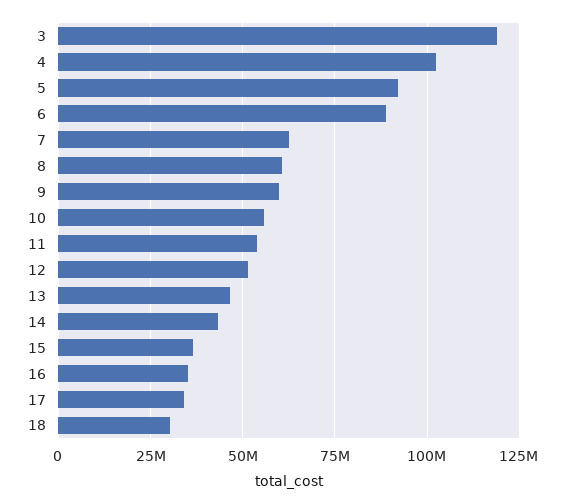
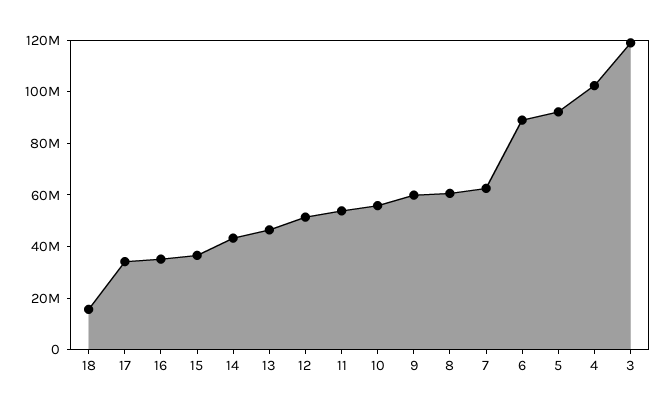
18: 30000000 -> 15000000

